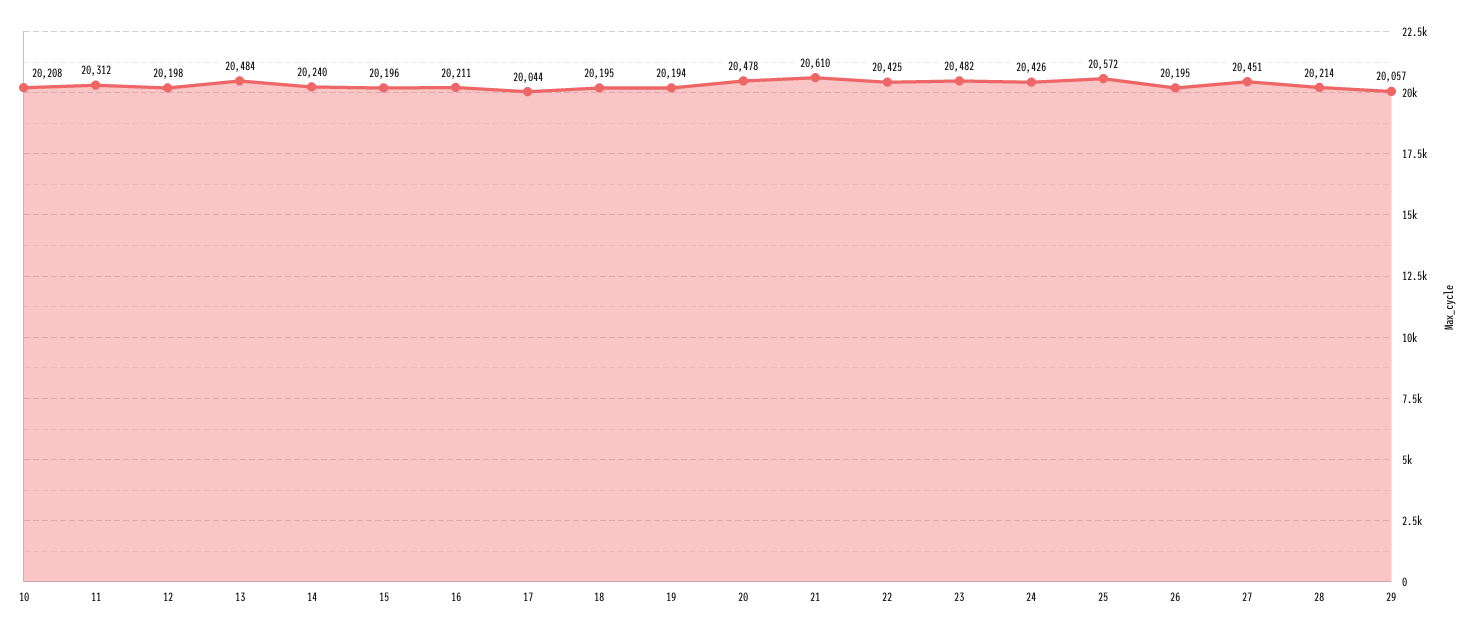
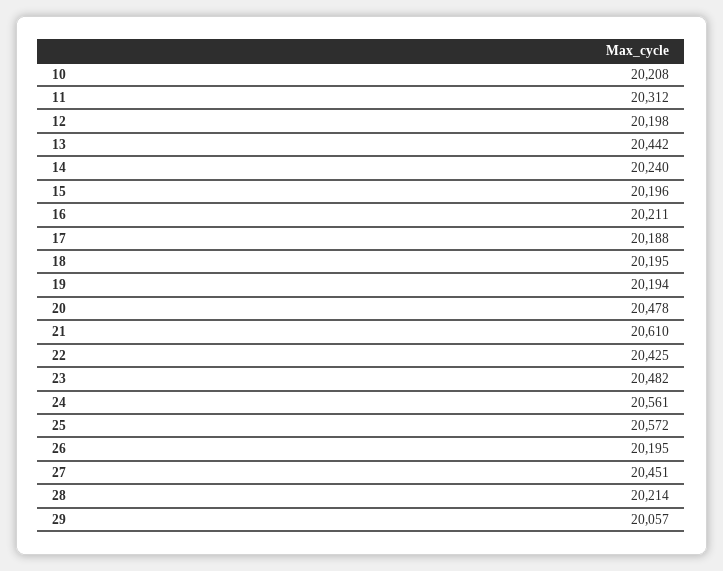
13: 20484 -> 20442
17: 20044 -> 20188
24: 20426 -> 20561

